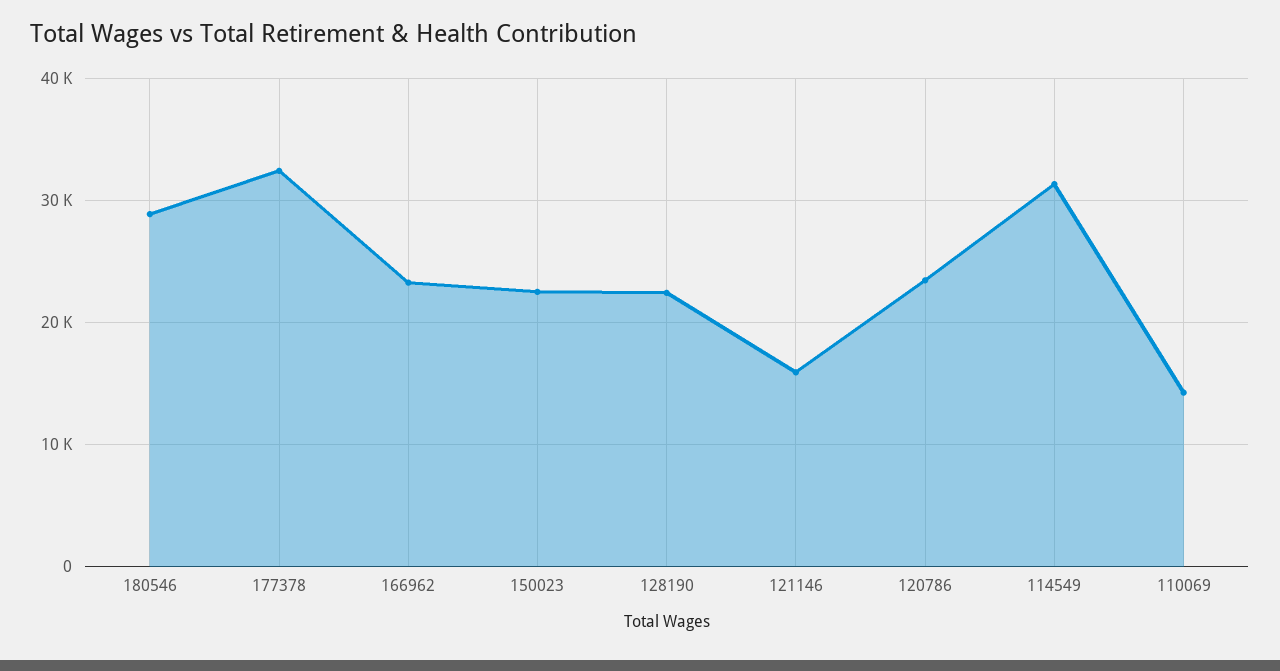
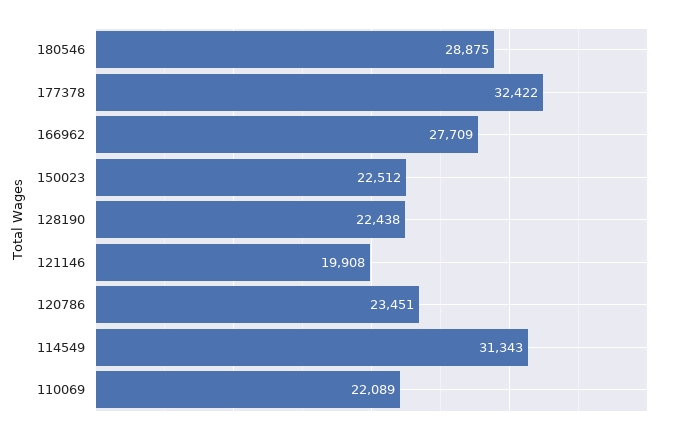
166962: 23000 -> 27709
121146: 16000 -> 19908
110069: 14000 -> 22089

